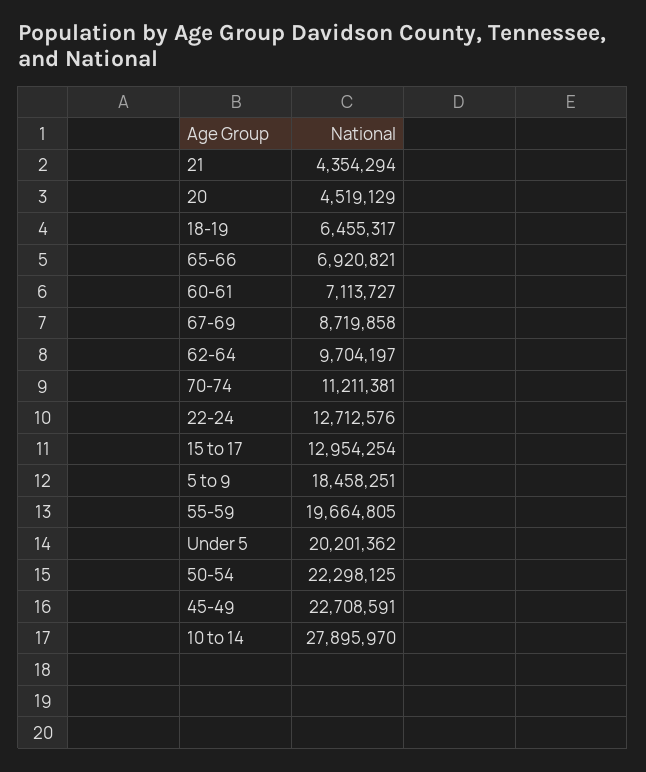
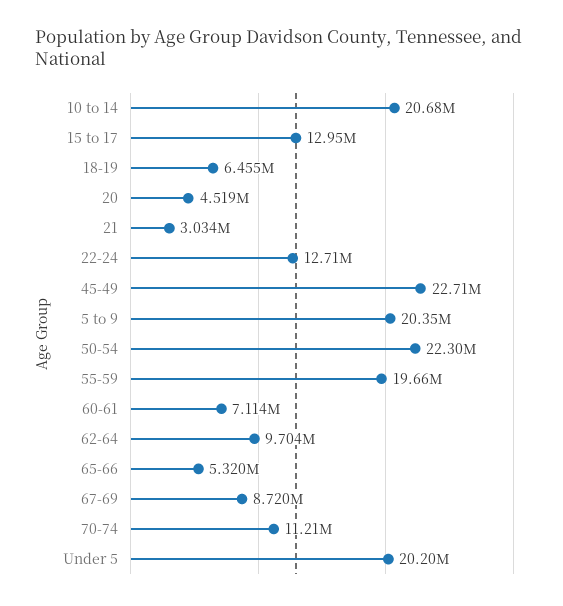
21: 4354294 -> 3034000
65-66: 6920821 -> 5320000
5 to 9: 18458251 -> 20350000
10 to 14: 27895970 -> 20680000

